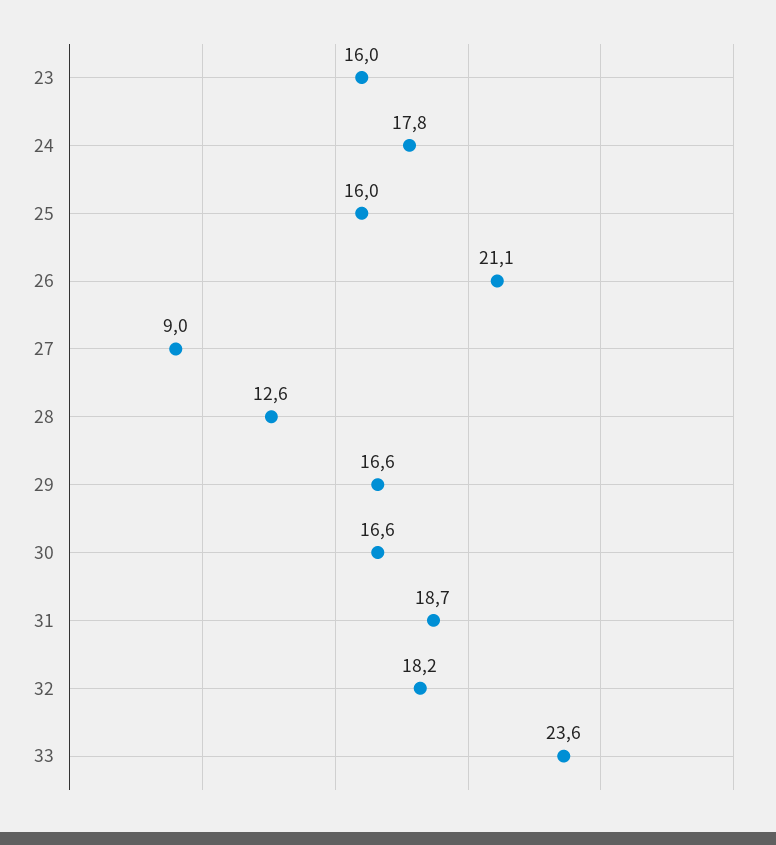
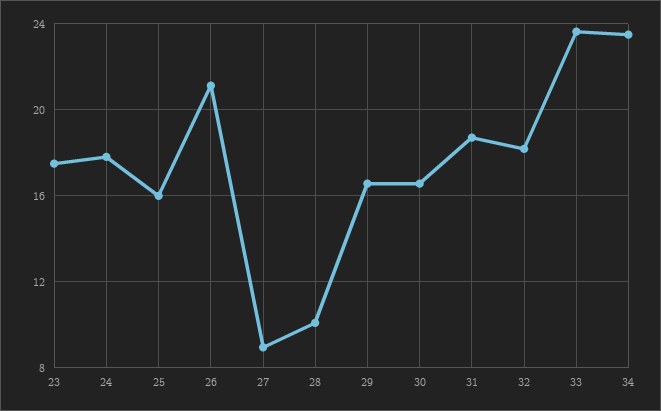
23: 16 -> 17.5
28: 12.6 -> 10
34: none -> 23.5

